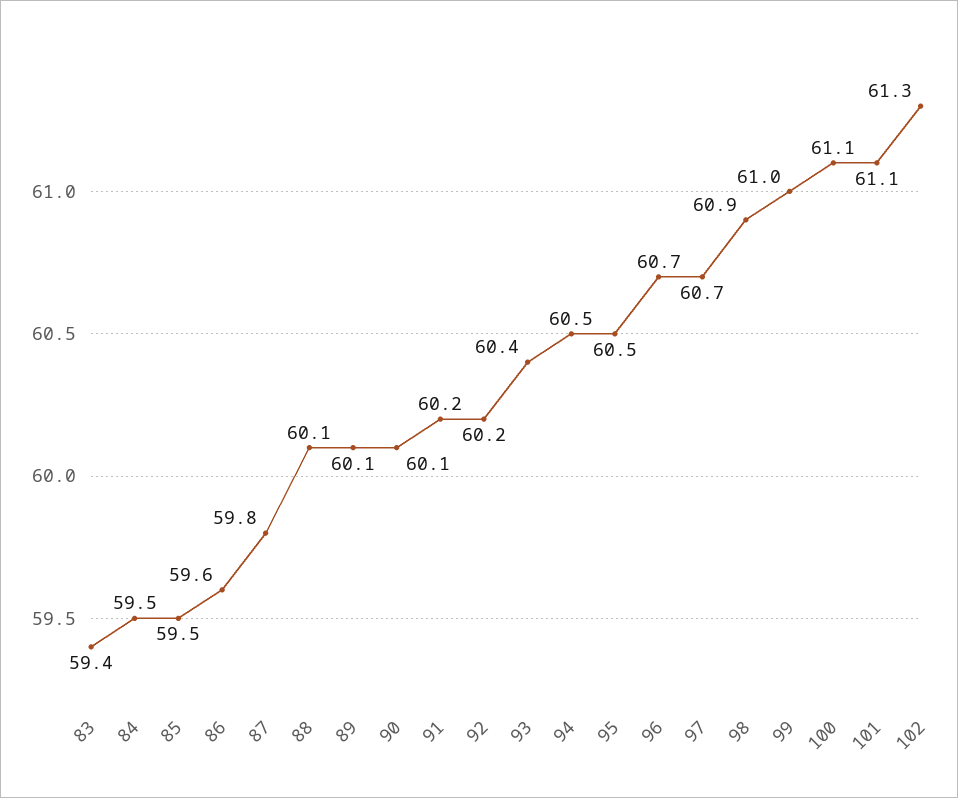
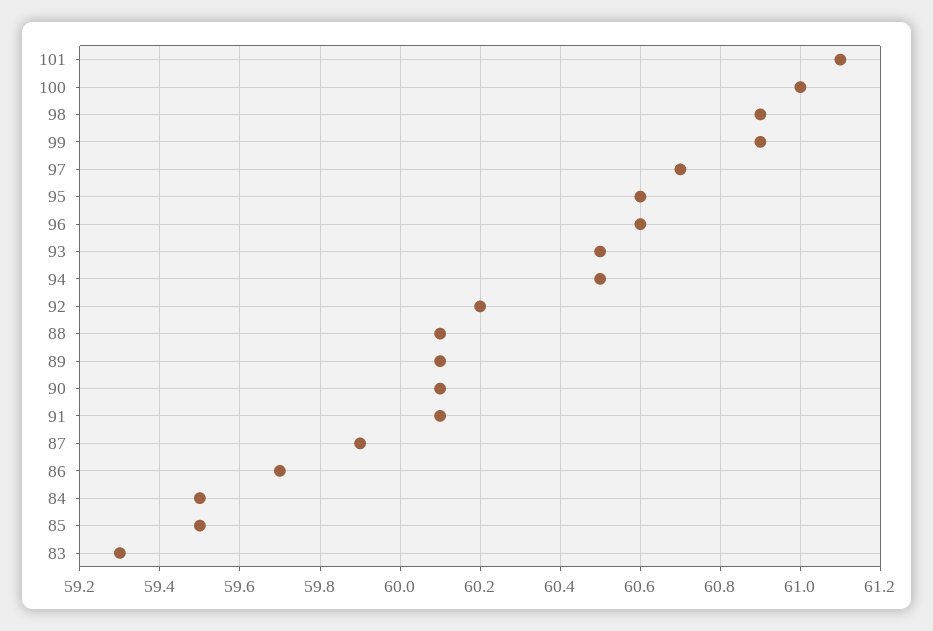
83: 59.4 -> 59.3
86: 59.6 -> 59.7
87: 59.8 -> 59.9
91: 60.2 -> 60.1
93: 60.4 -> 60.5
95: 60.5 -> 60.6
96: 60.7 -> 60.6
99: 61 -> 60.9
100: 61.1 -> 61
102: 61.3 -> none

